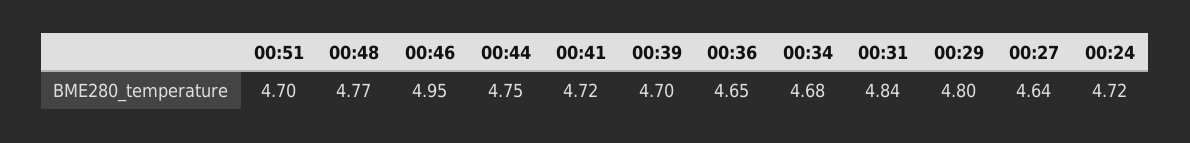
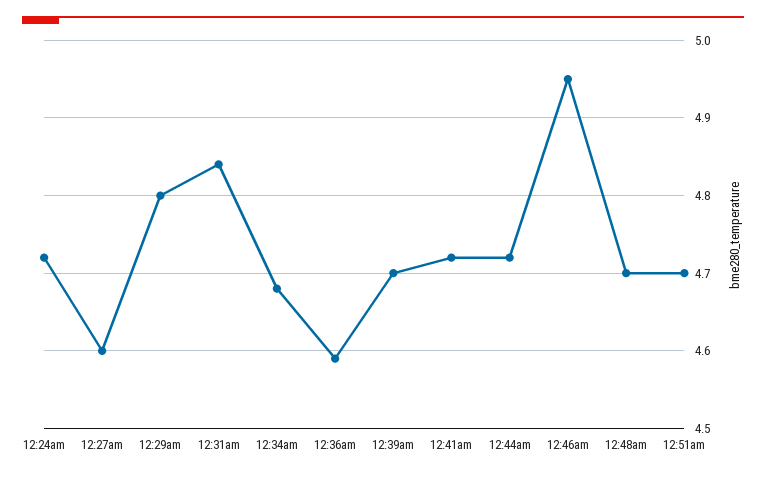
00:48: 4.77 -> 4.7
00:44: 4.75 -> 4.72
00:36: 4.65 -> 4.59
00:27: 4.64 -> 4.6

